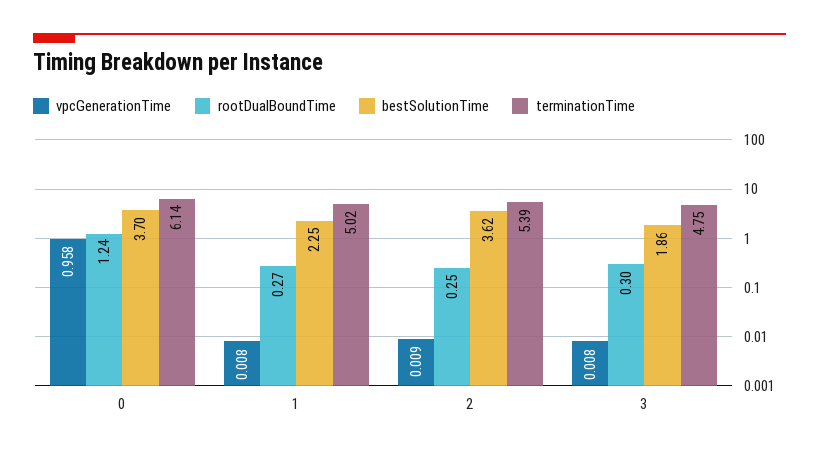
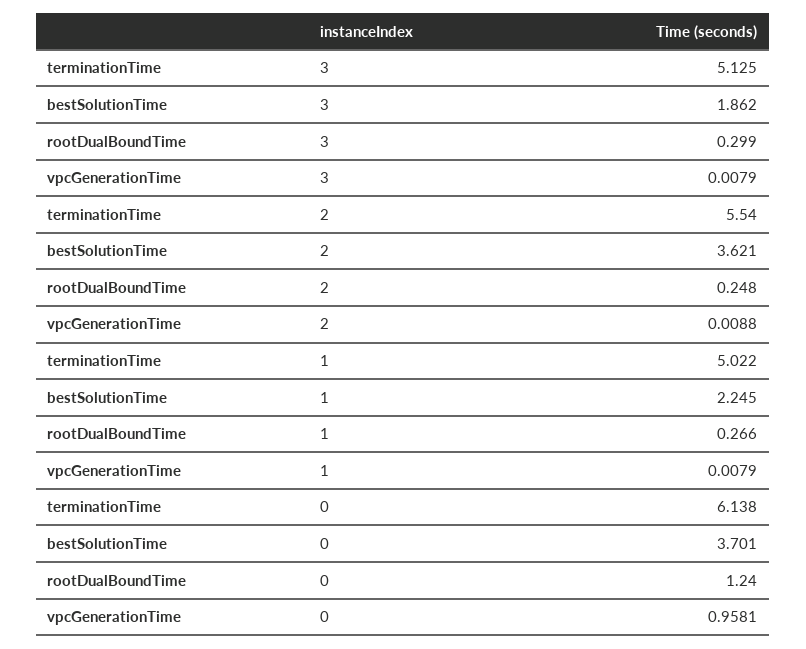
terminationTime, 2: 5.39 -> 5.54
terminationTime, 3: 4.75 -> 5.125

